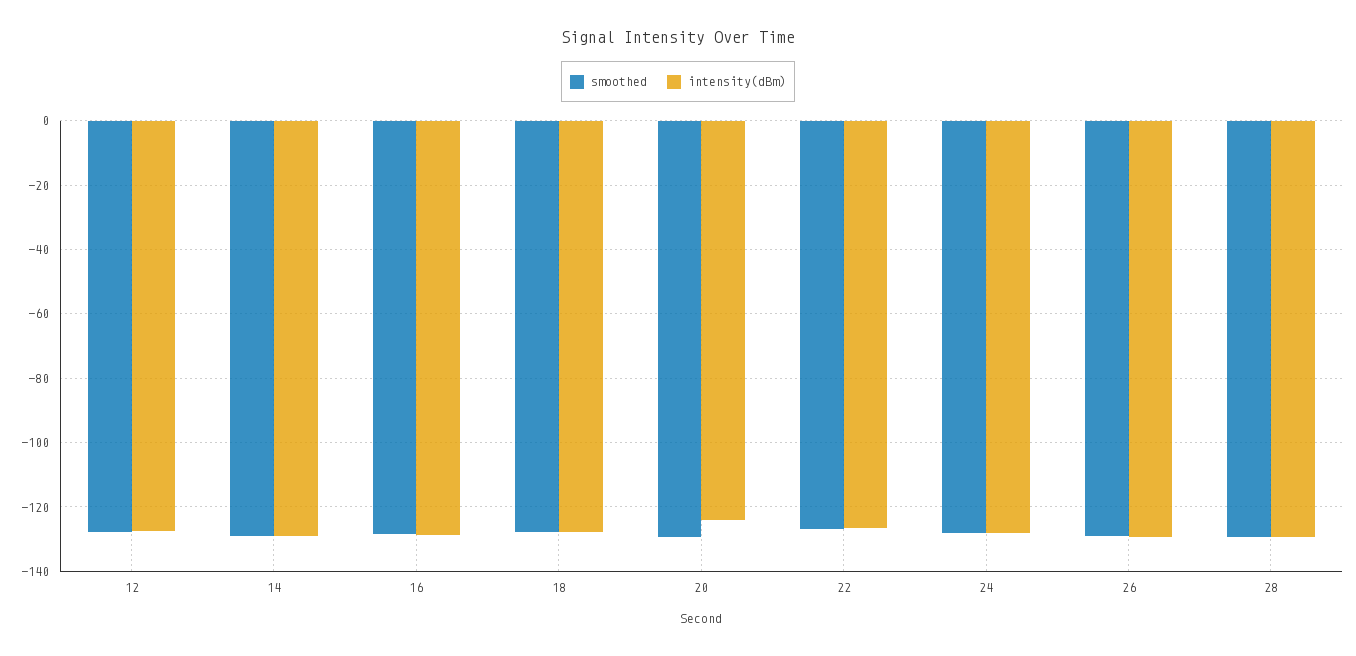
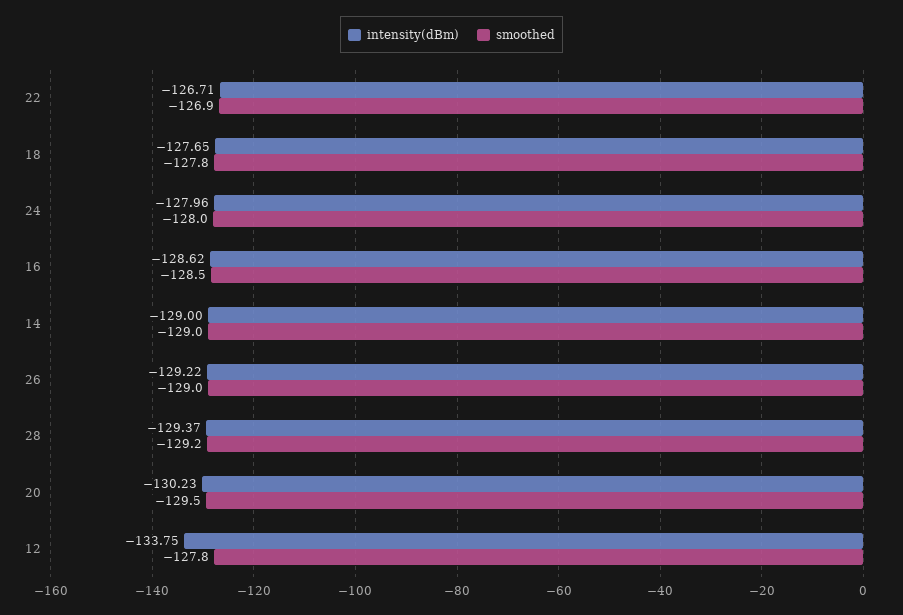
intensity(dBm), 12: -128 -> -133.75
intensity(dBm), 20: -124 -> -130.23

